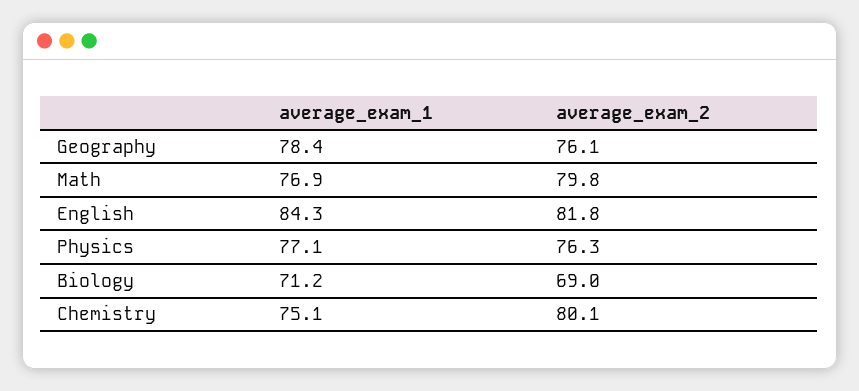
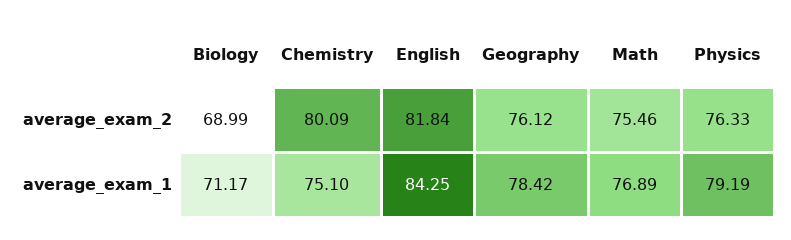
average_exam_2, Math: 79.8 -> 75.46
average_exam_1, Physics: 77.1 -> 79.19

